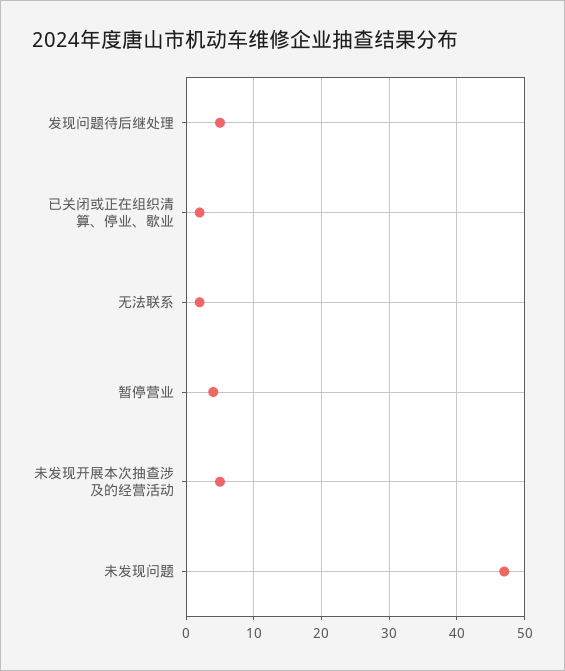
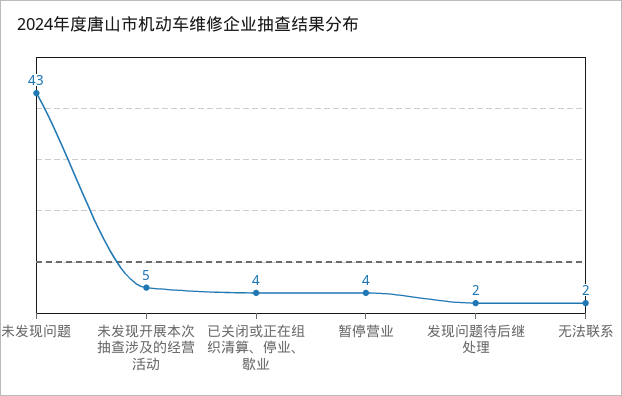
发现问题待后继处理: 5 -> 2
已关闭或正在组织清算、停业、歇业: 2 -> 4
未发现问题: 47 -> 43

